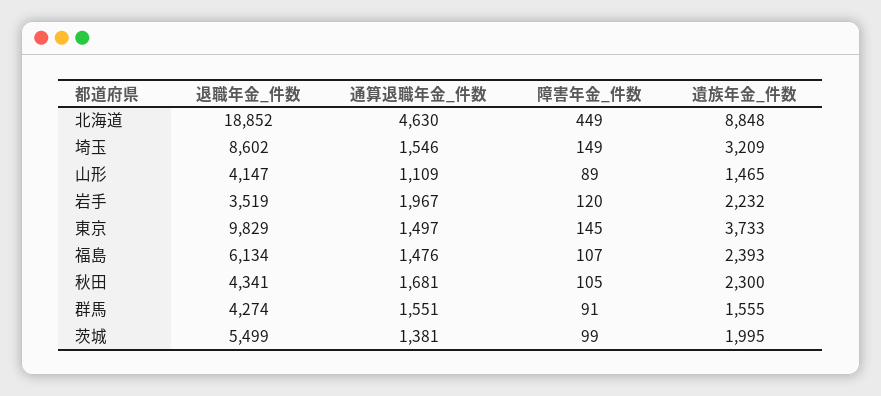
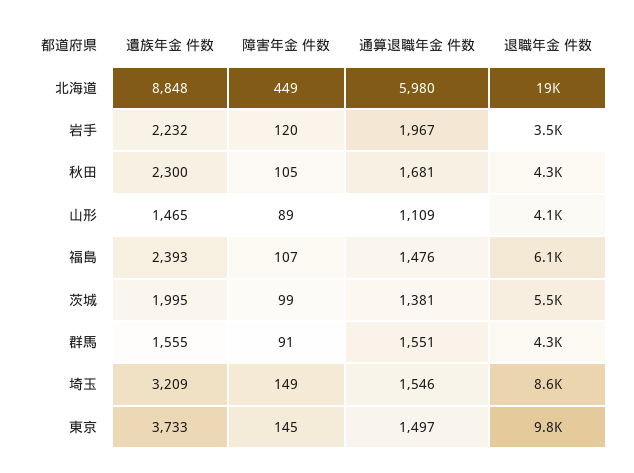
通算退職年金_件数, 北海道: 4630 -> 5980

